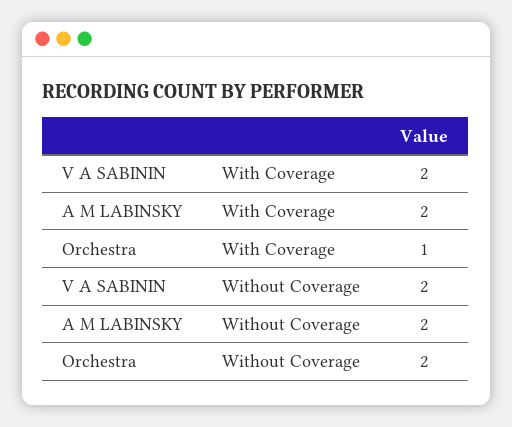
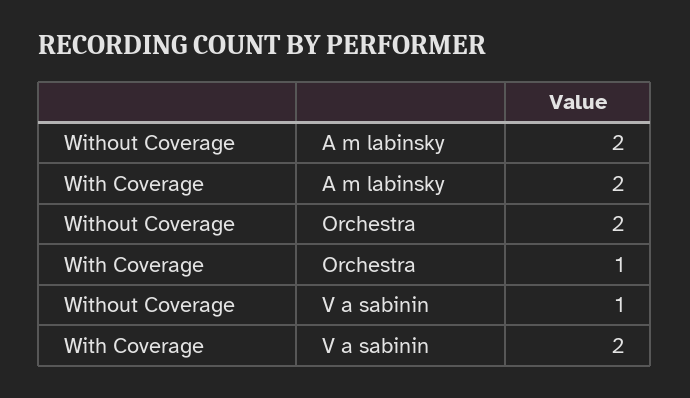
V A SABININ, Without Coverage: 2 -> 1

